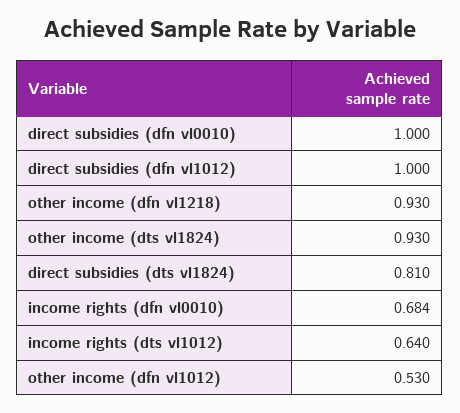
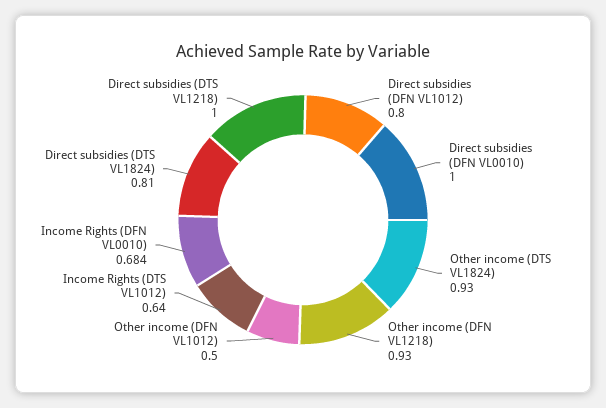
direct subsidies (dfn vl1012): 1 -> 0.8
other income (dfn vl1012): 0.53 -> 0.5
Direct subsidies (DTS VL1218): none -> 1

